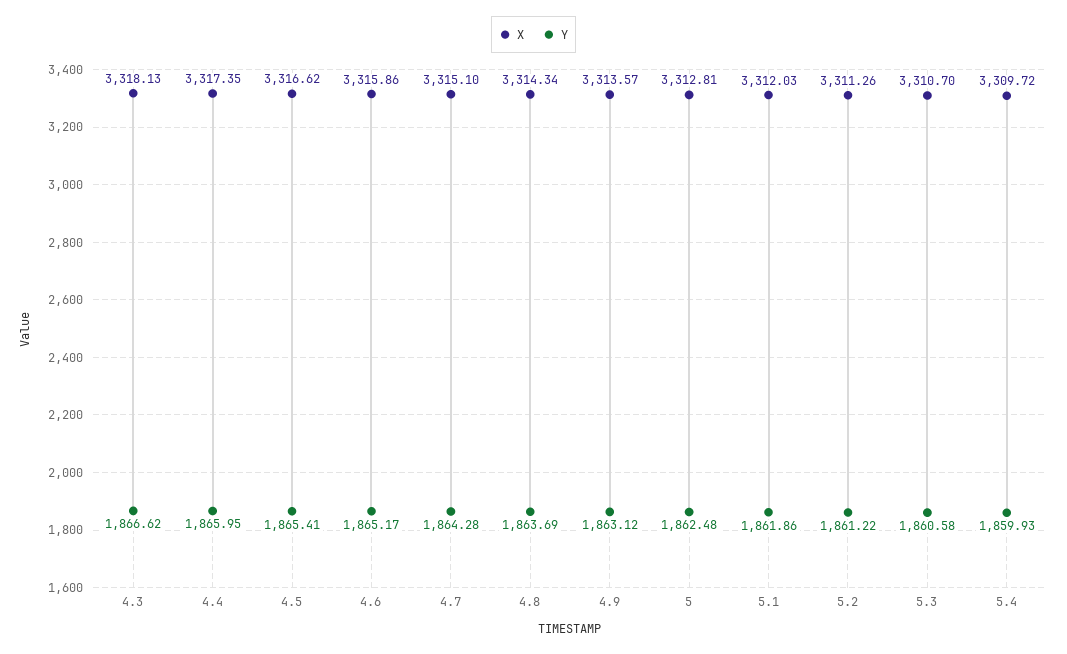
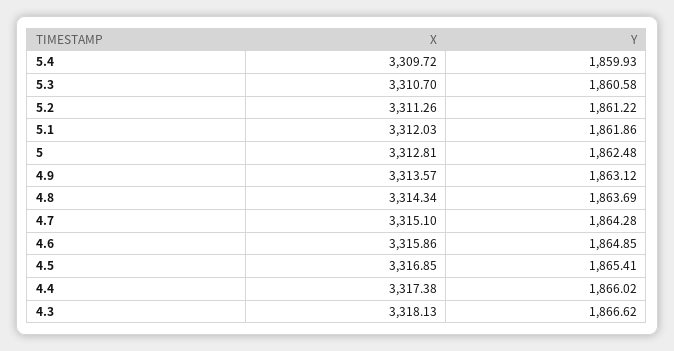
X, 4.4: 3317.35 -> 3317.38
Y, 4.4: 1865.95 -> 1866.02
X, 4.5: 3316.62 -> 3316.85
Y, 4.6: 1865.17 -> 1864.85

